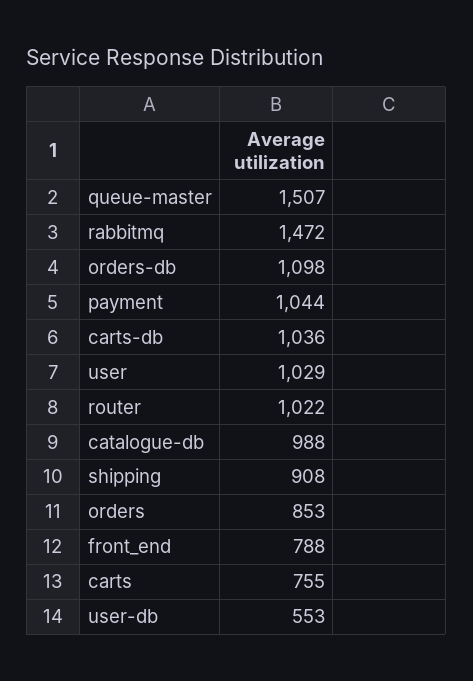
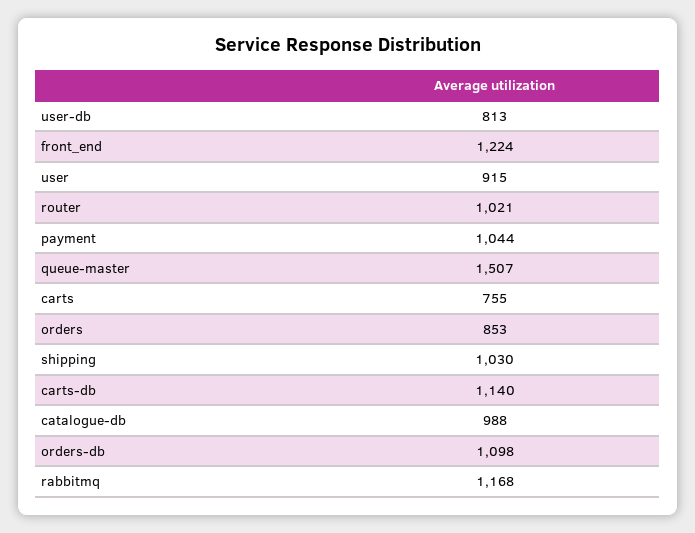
rabbitmq: 1472 -> 1168
carts-db: 1036 -> 1140
user: 1029 -> 915
router: 1022 -> 1021
shipping: 908 -> 1030
front_end: 788 -> 1224
user-db: 553 -> 813

